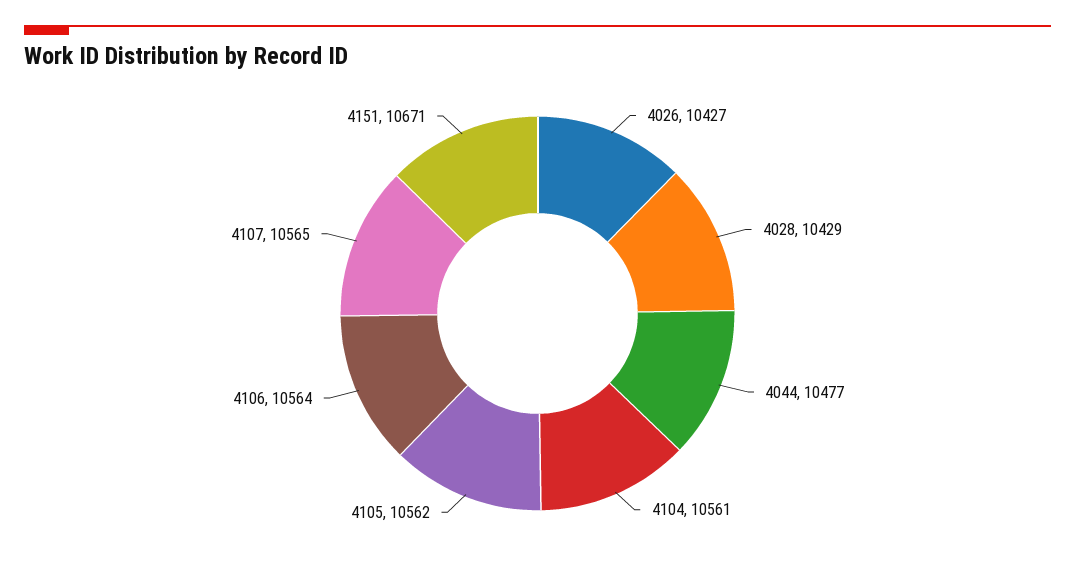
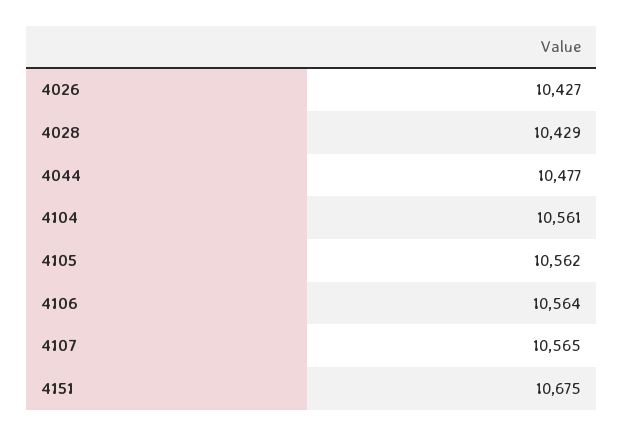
4151: 10671 -> 10675

